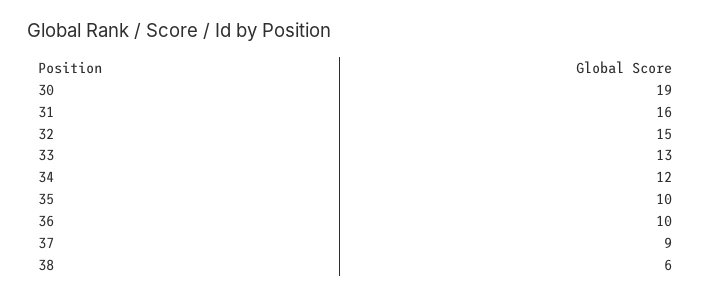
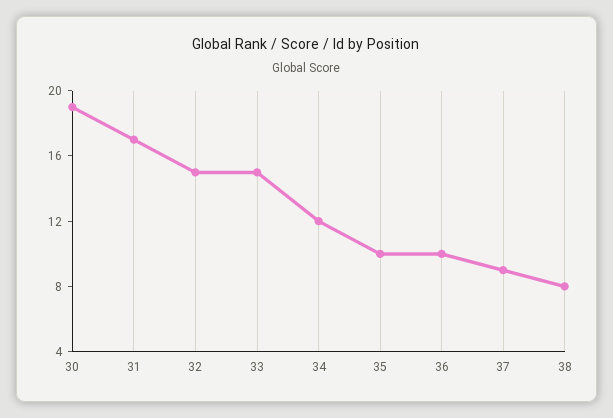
31: 16 -> 17
33: 13 -> 15
38: 6 -> 8

